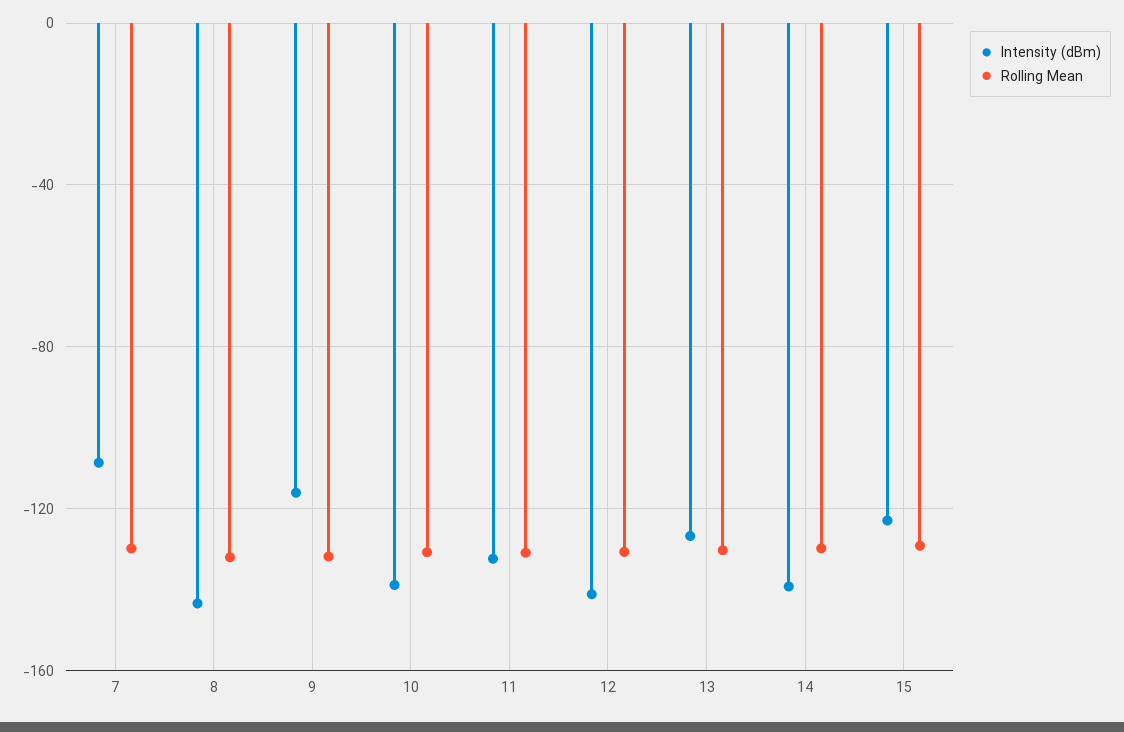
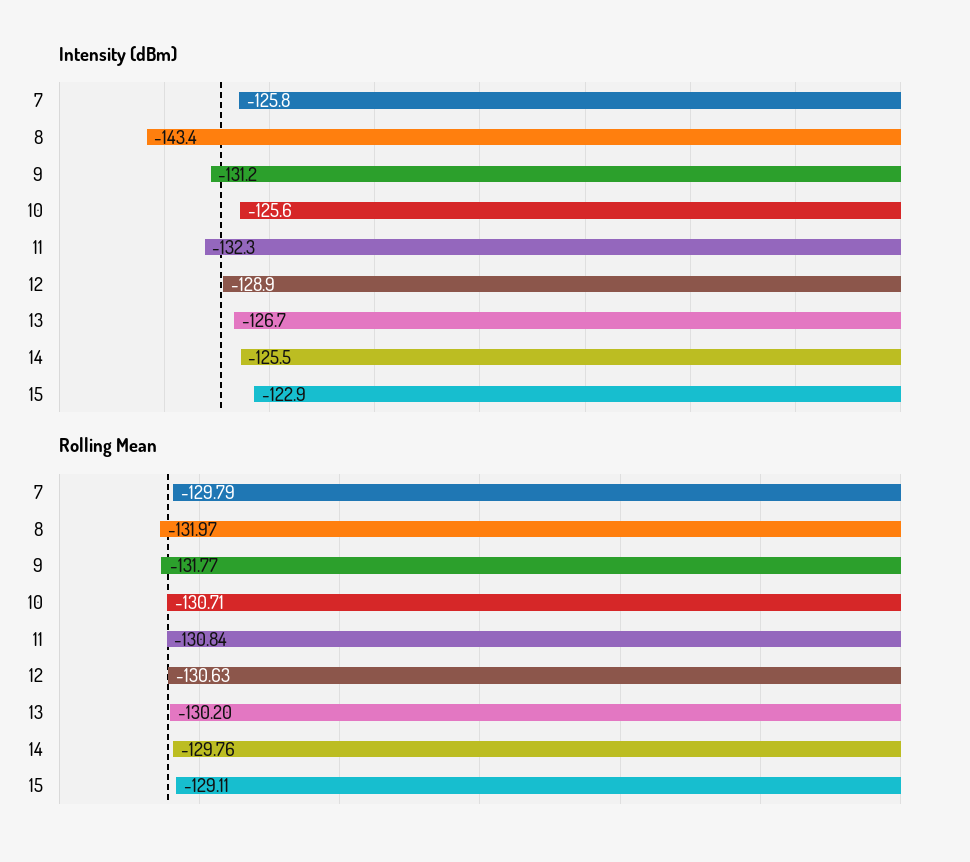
Intensity (dBm), 7: -110 -> -125.8
Intensity (dBm), 9: -115 -> -131.2
Intensity (dBm), 10: -140 -> -125.6
Intensity (dBm), 12: -140 -> -128.9
Intensity (dBm), 14: -140 -> -125.5

